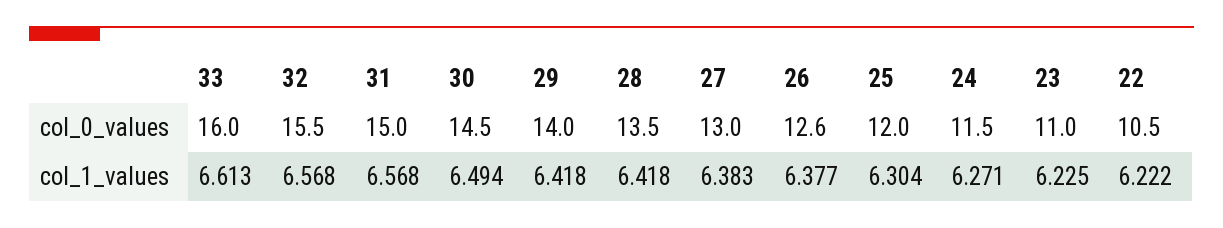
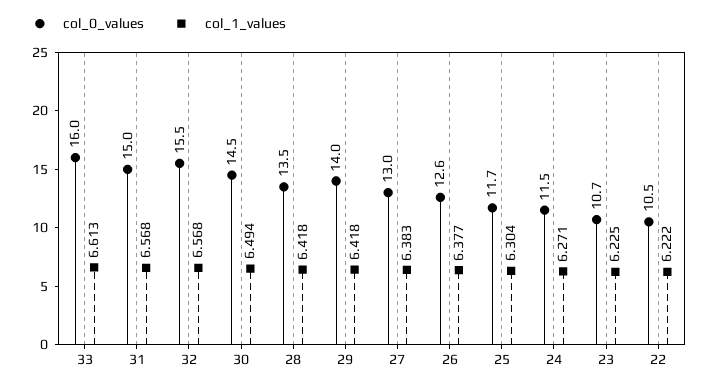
col_0_values, 25: 12 -> 11.7
col_0_values, 23: 11 -> 10.7

